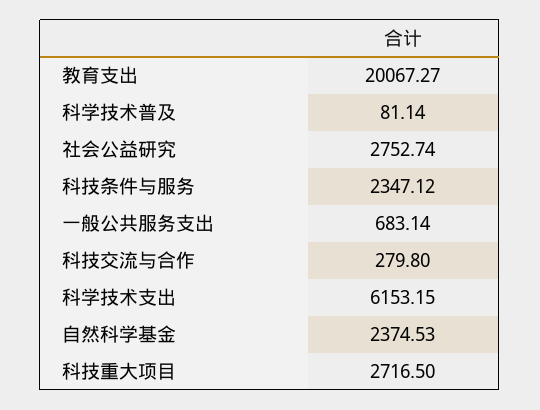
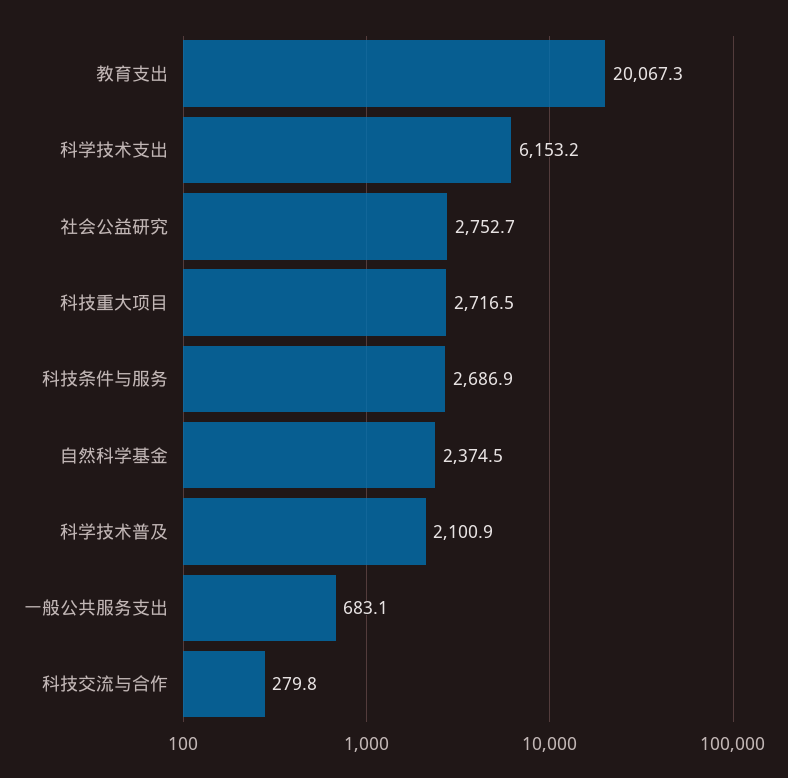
科学技术普及: 81.14 -> 2100.9
科技条件与服务: 2347.12 -> 2686.9

